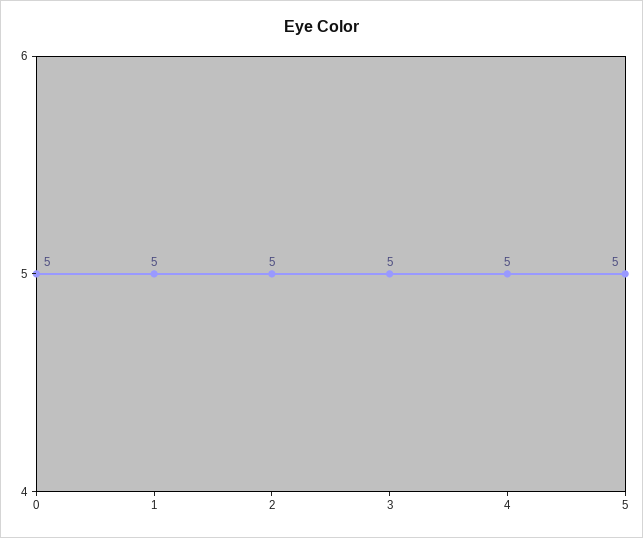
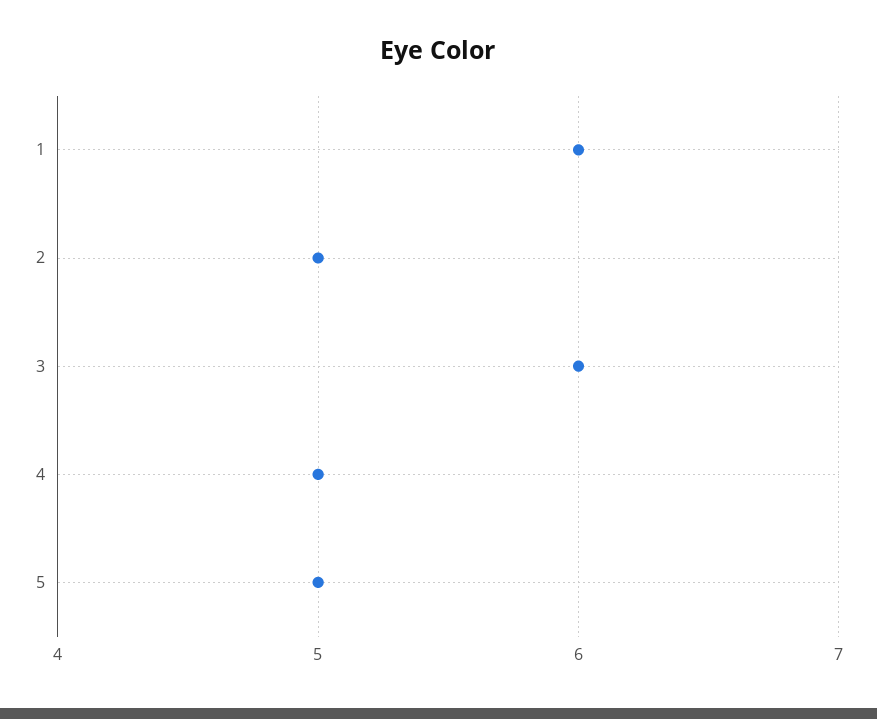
0: 5 -> none
1: 5 -> 6
3: 5 -> 6

